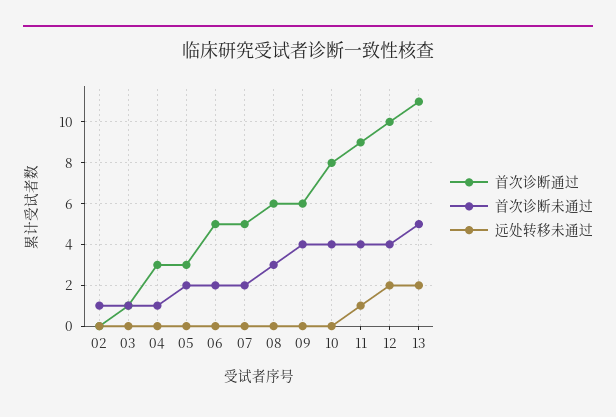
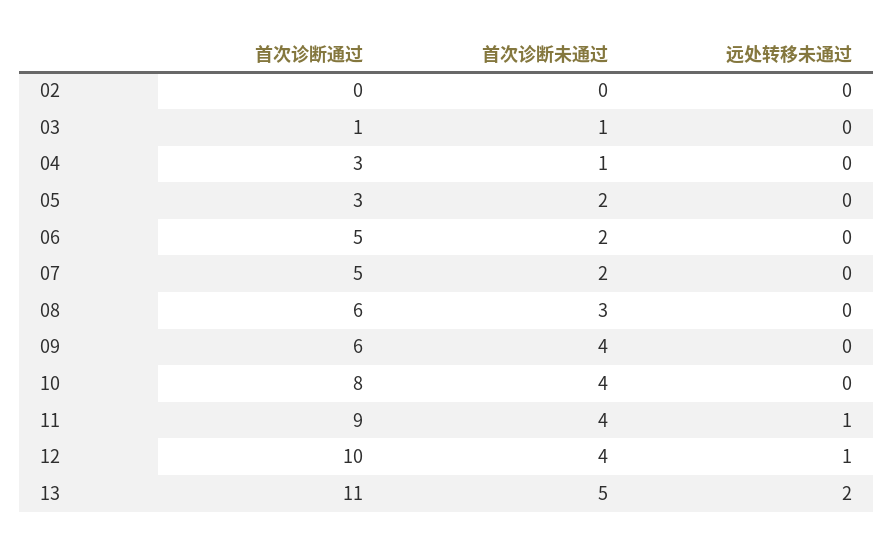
首次诊断未通过, 02: 1 -> 0
远处转移未通过, 12: 2 -> 1

